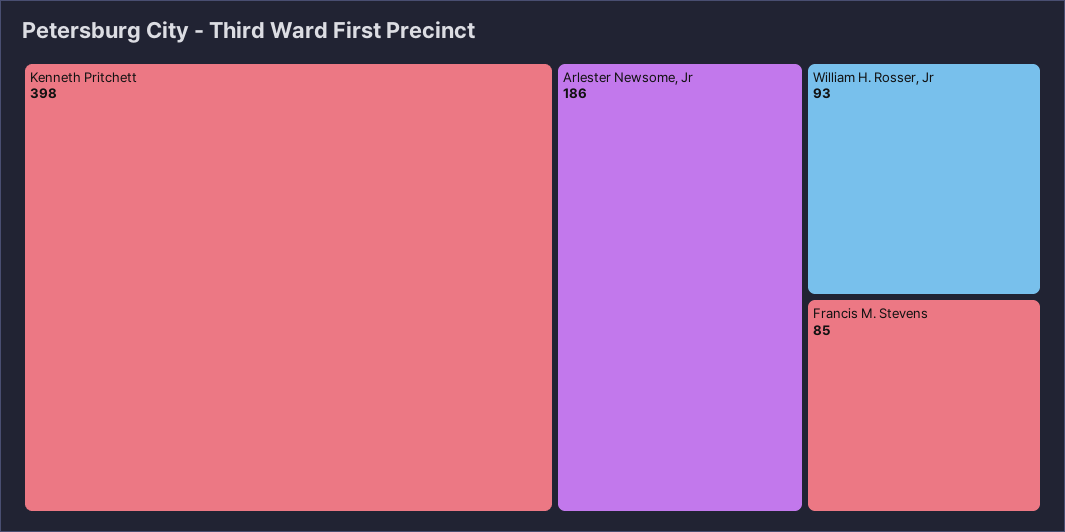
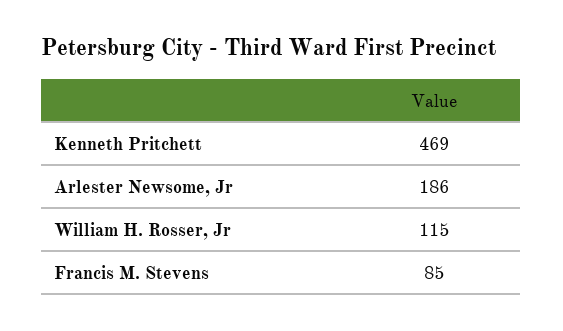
Kenneth Pritchett: 398 -> 469
William H. Rosser, Jr: 93 -> 115

